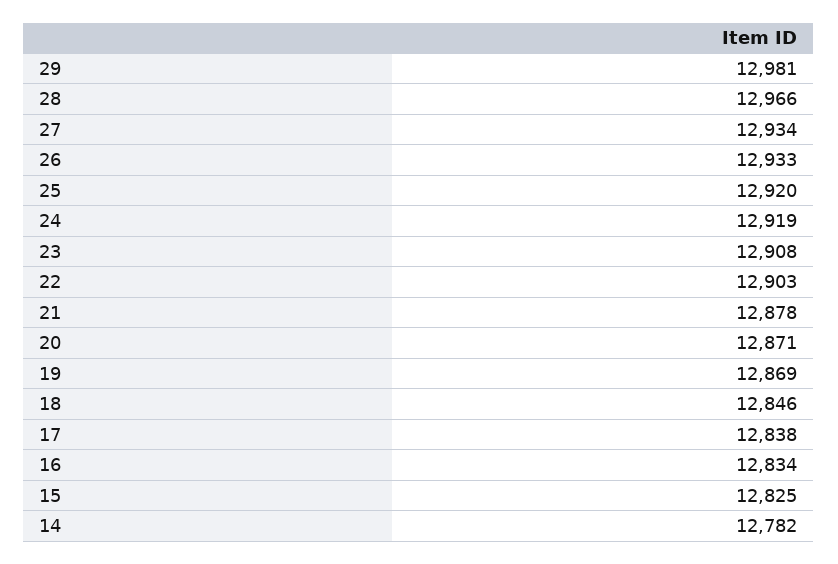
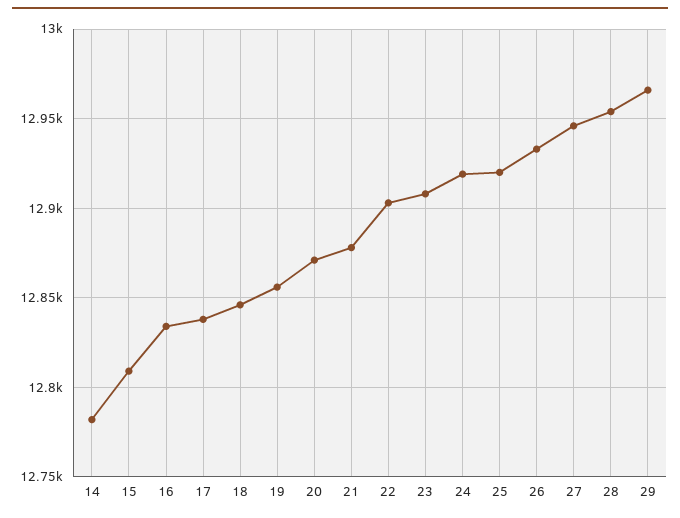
29: 12981 -> 12965
28: 12966 -> 12955
27: 12934 -> 12945
19: 12869 -> 12855
15: 12825 -> 12810

